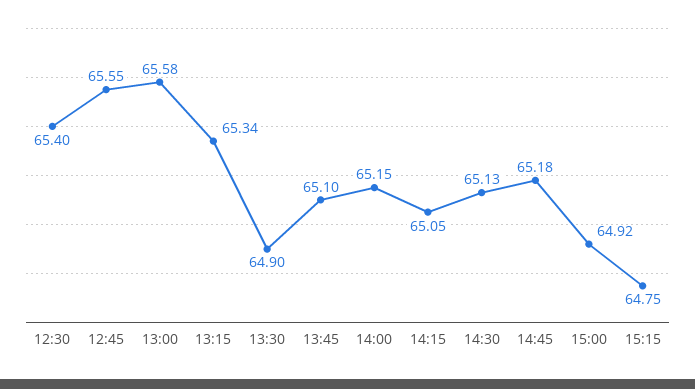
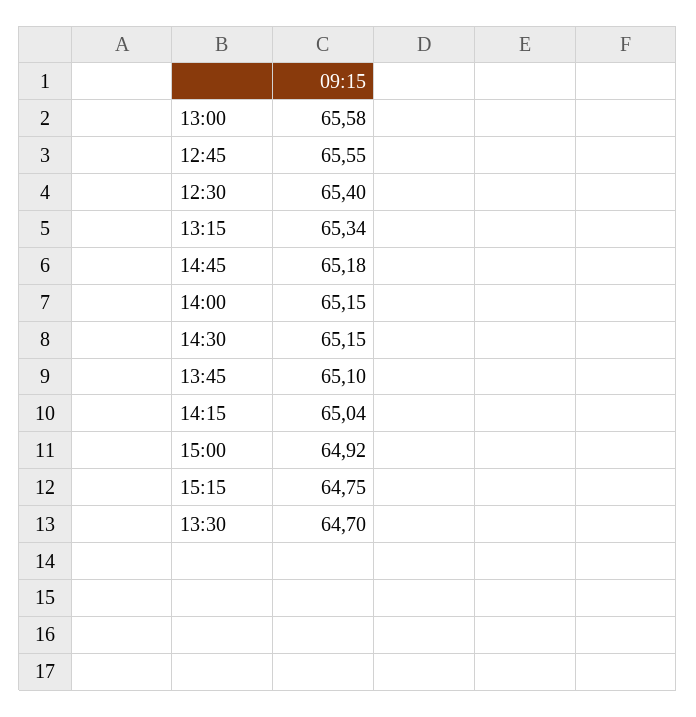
13:30: 64.9 -> 64.7
14:15: 65.05 -> 65.04
14:30: 65.13 -> 65.15

